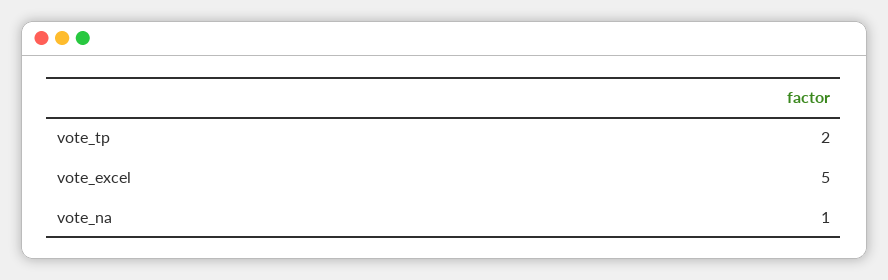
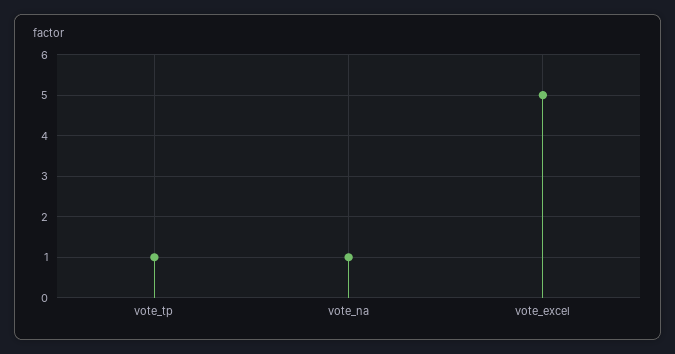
vote_tp: 2 -> 1

